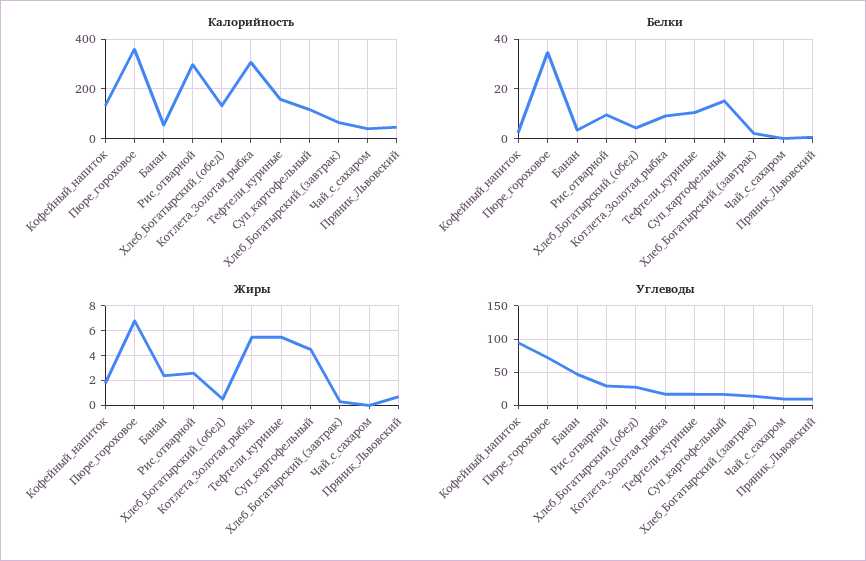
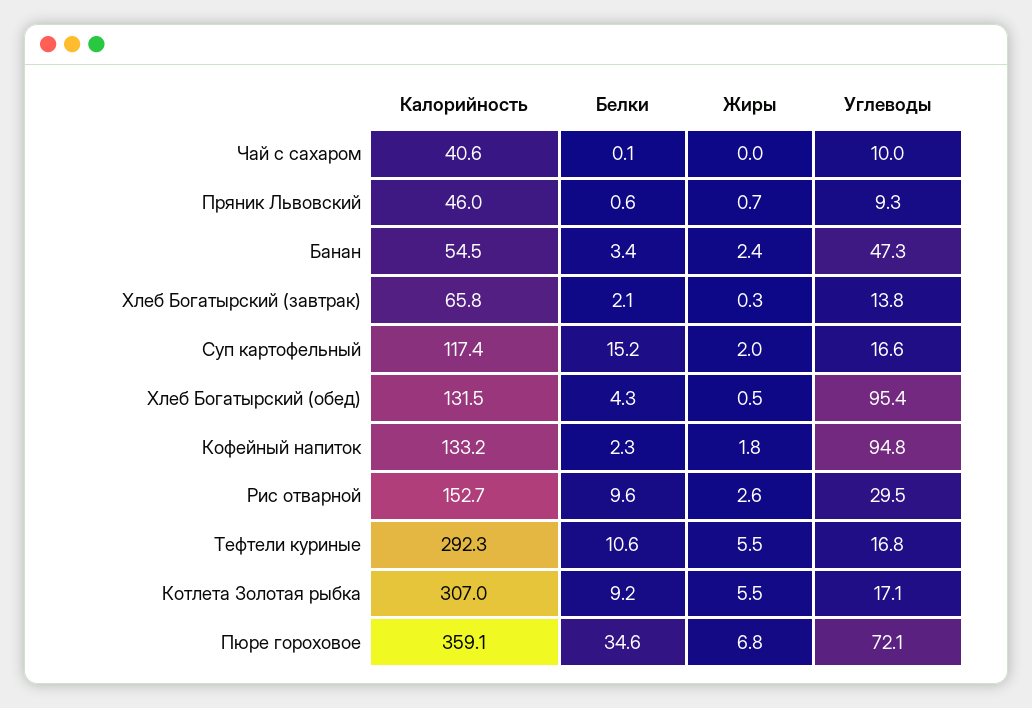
Калорийность, Рис_отварной: 300 -> 152.7
Калорийность, Тефтели_куриные: 150 -> 292.3
Жиры, Суп_картофельный: 4.5 -> 2
Углеводы, Хлеб_Богатырский_(обед): 30 -> 95.4

